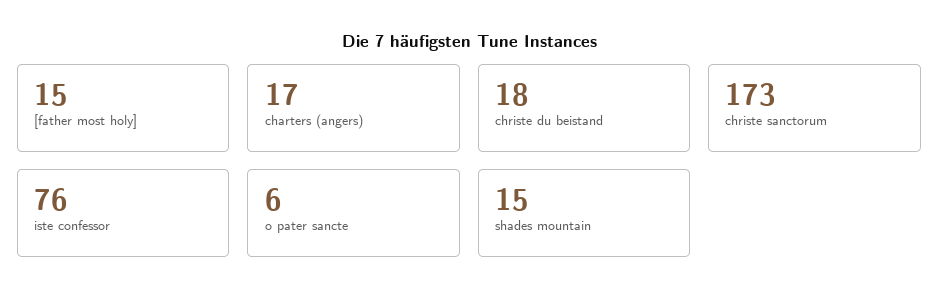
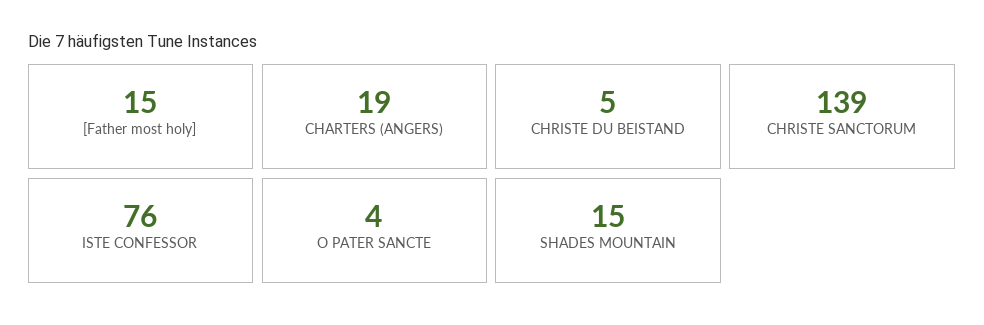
charters (angers): 17 -> 19
christe du beistand: 18 -> 5
christe sanctorum: 173 -> 139
o pater sancte: 6 -> 4

